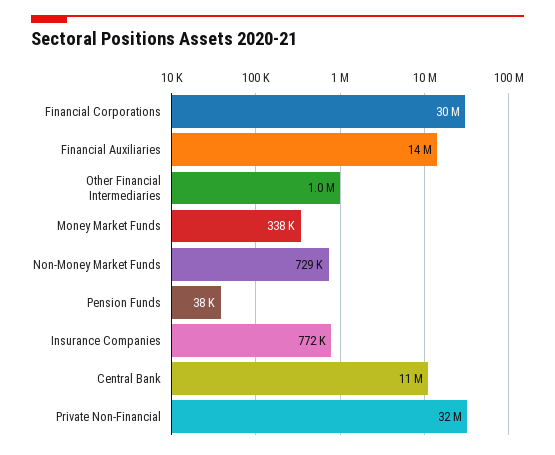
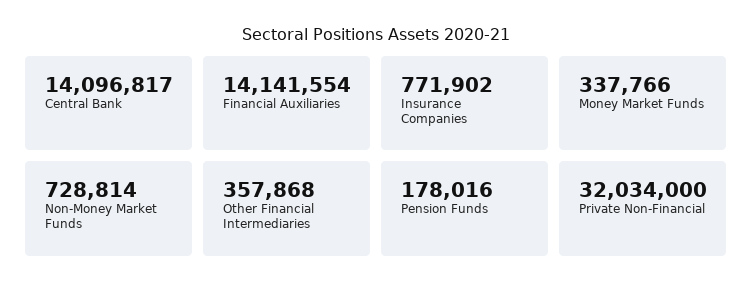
Financial Corporations: 30000000 -> none
Other Financial Intermediaries: 1000000 -> 357868
Pension Funds: 38000 -> 178016
Central Bank: 11000000 -> 14096817

